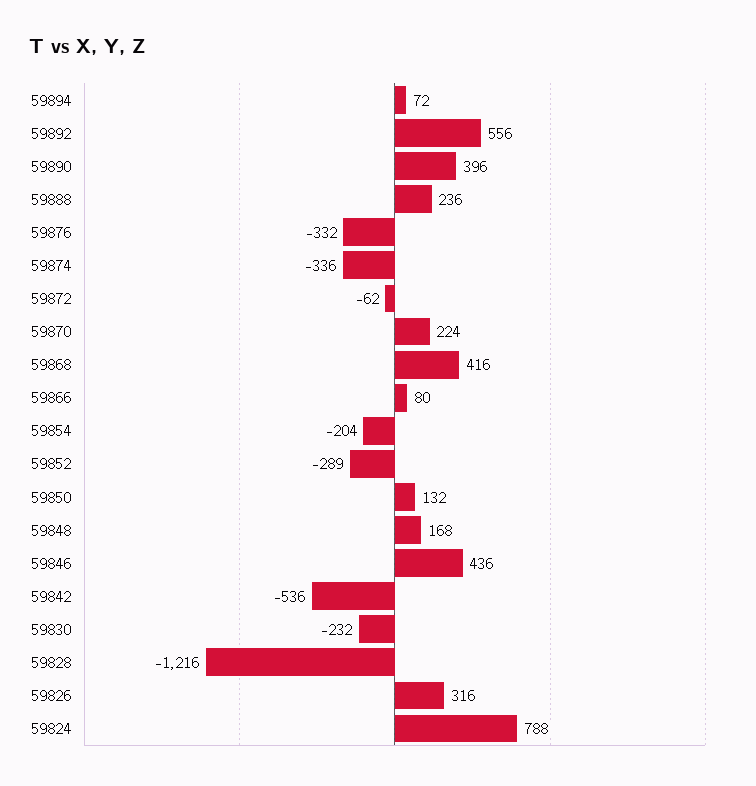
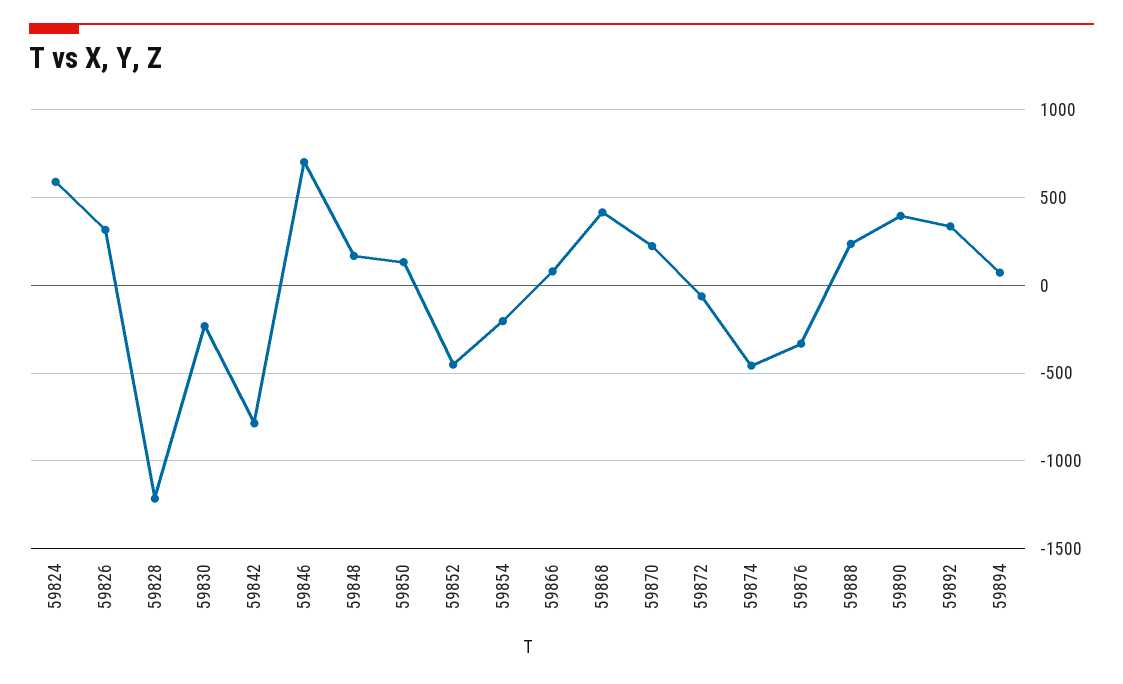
59892: 556 -> 350
59874: -336 -> -450
59852: -289 -> -450
59846: 436 -> 700
59842: -536 -> -800
59824: 788 -> 600

